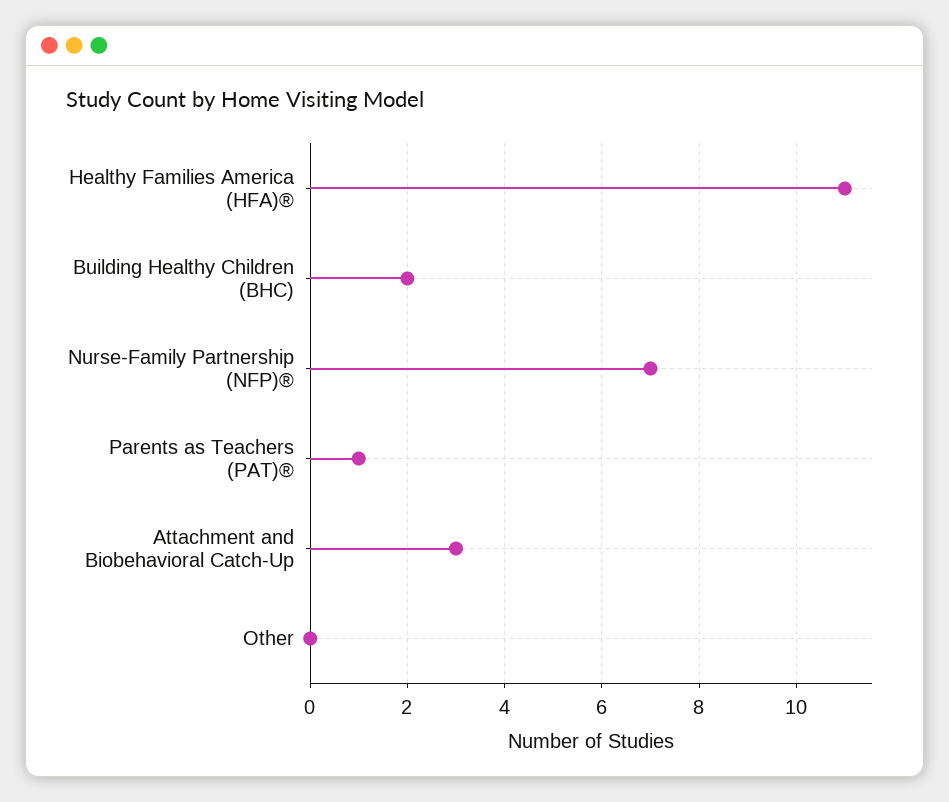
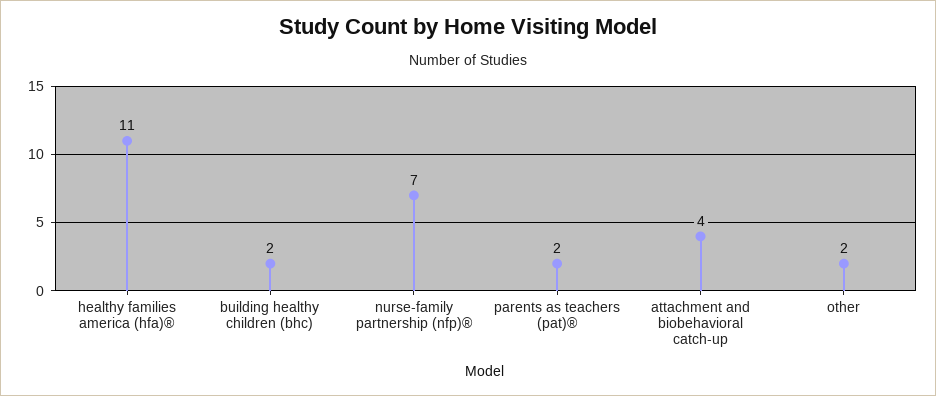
Parents as Teachers (PAT)®: 1 -> 2
Attachment and Biobehavioral Catch-Up: 3 -> 4
Other: 0 -> 2

